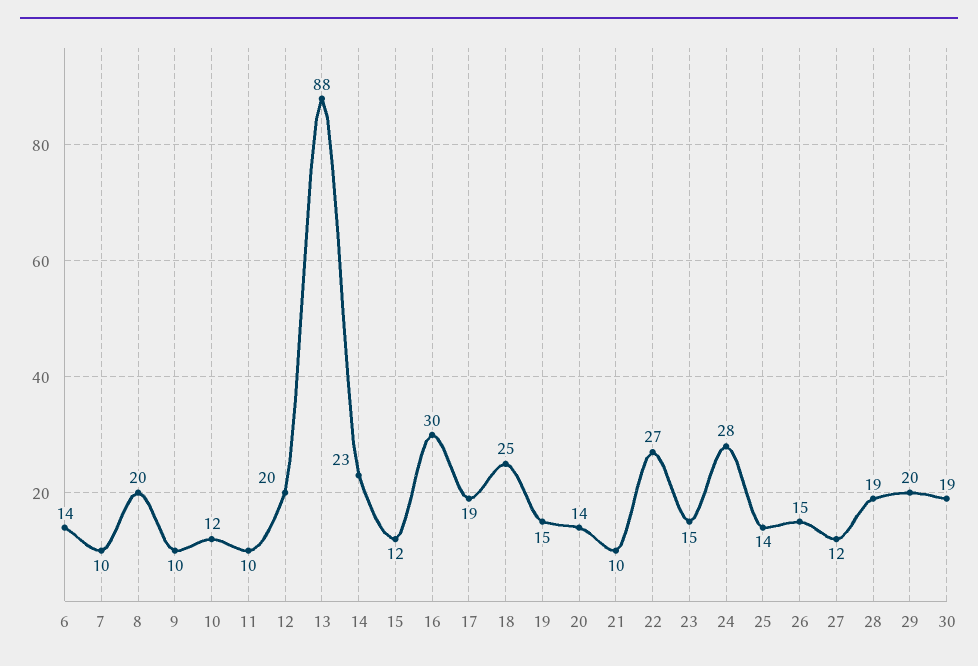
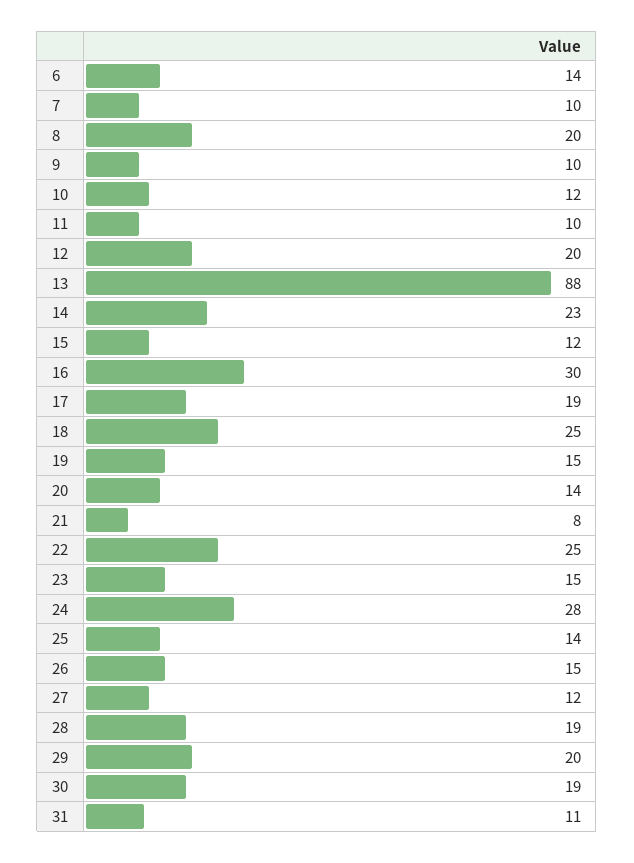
21: 10 -> 8
22: 27 -> 25
31: none -> 11

